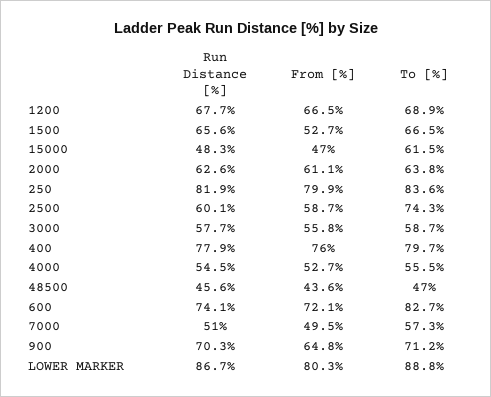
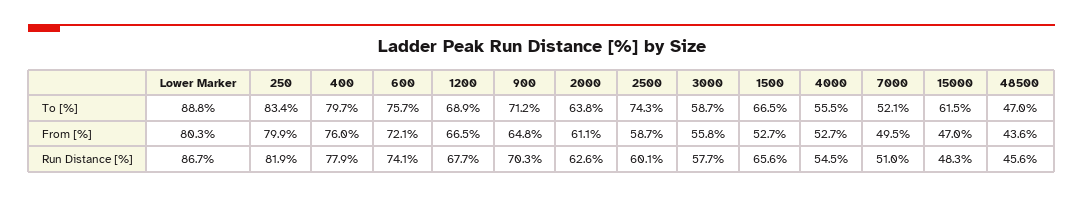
To [%], 250: 83.6 -> 83.4
To [%], 600: 82.7 -> 75.7
To [%], 7000: 57.3 -> 52.1

